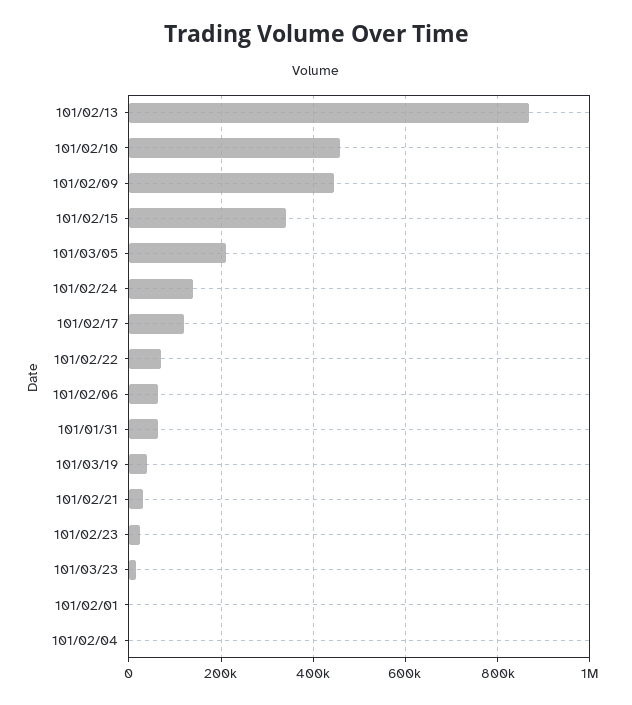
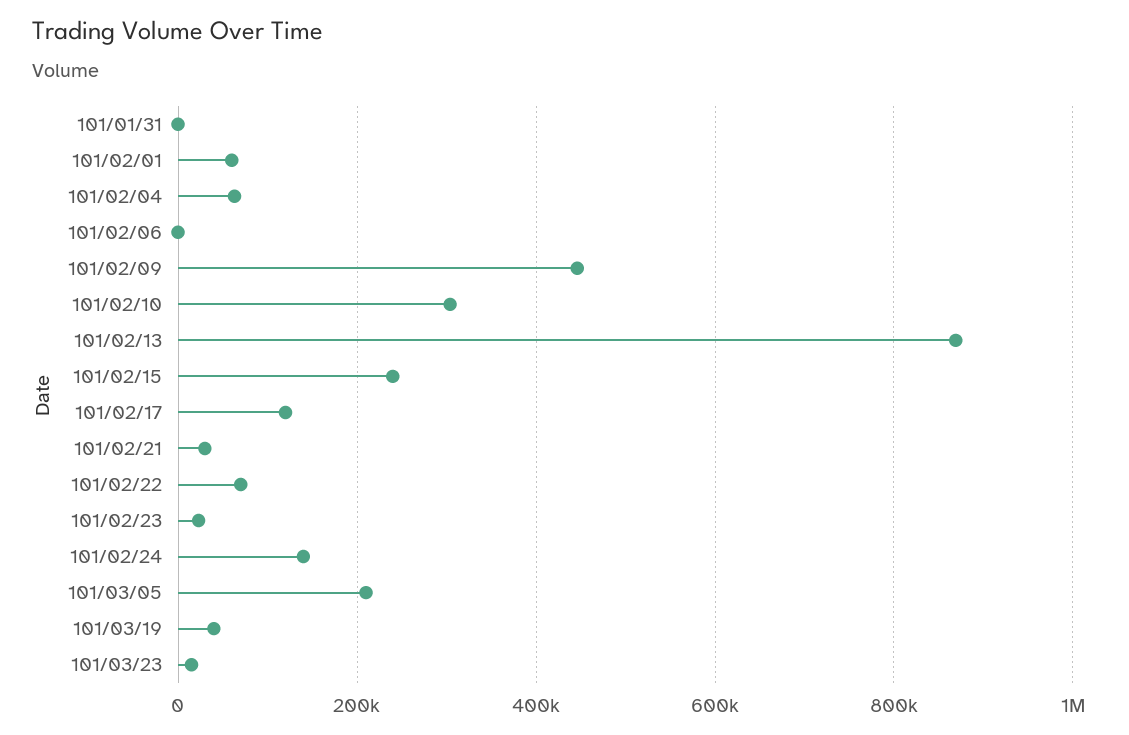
101/02/10: 460000 -> 300000
101/02/15: 340000 -> 240000
101/02/06: 60000 -> 0
101/01/31: 60000 -> 0
101/02/01: 0 -> 60000
101/02/04: 0 -> 60000

